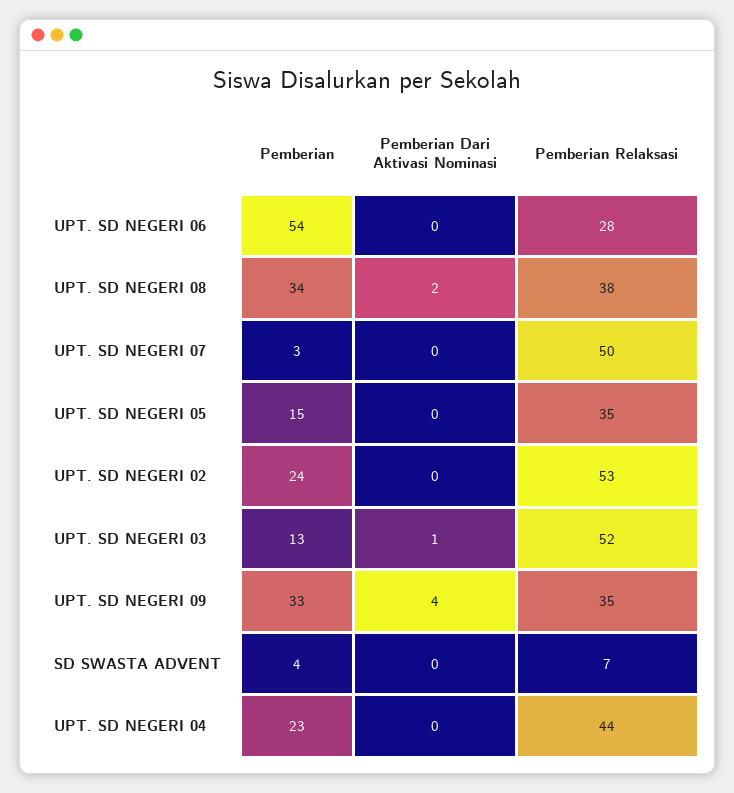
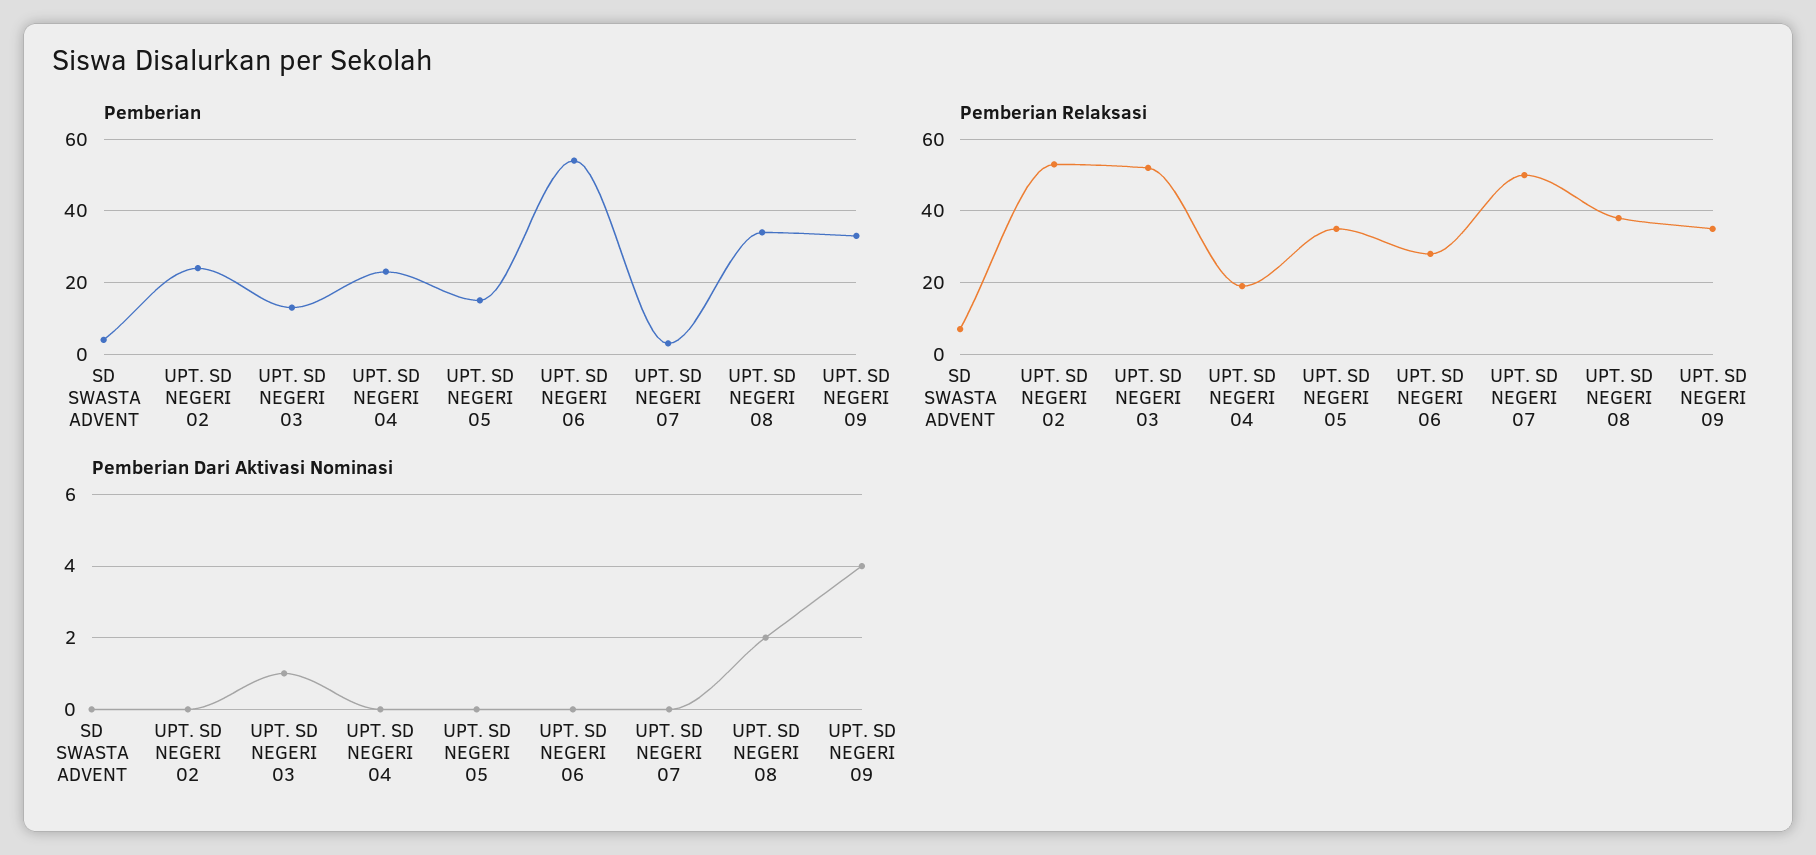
Pemberian Relaksasi, UPT. SD NEGERI 04: 44 -> 20

